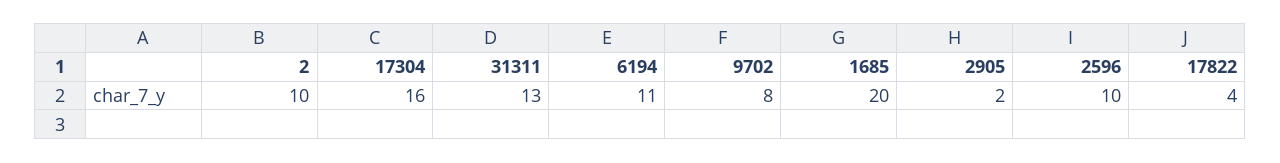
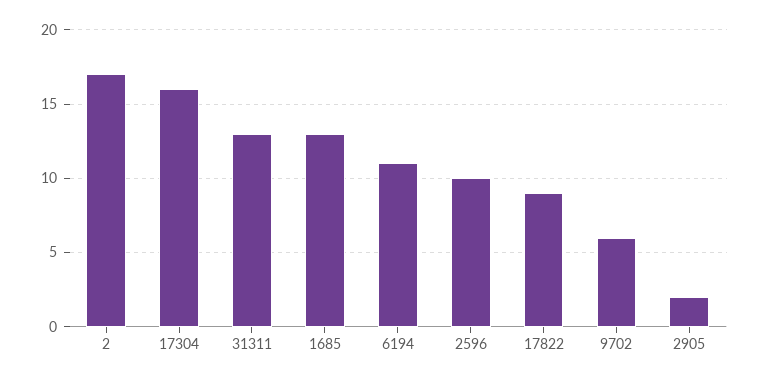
2: 10 -> 17
9702: 8 -> 6
1685: 20 -> 13
17822: 4 -> 9

